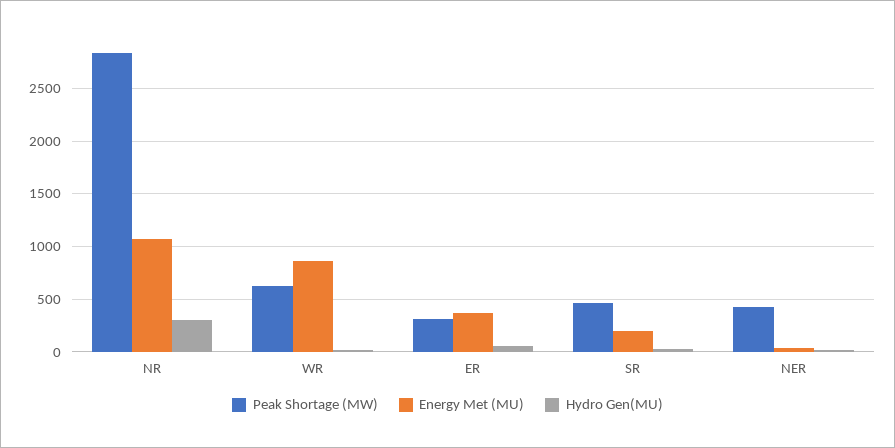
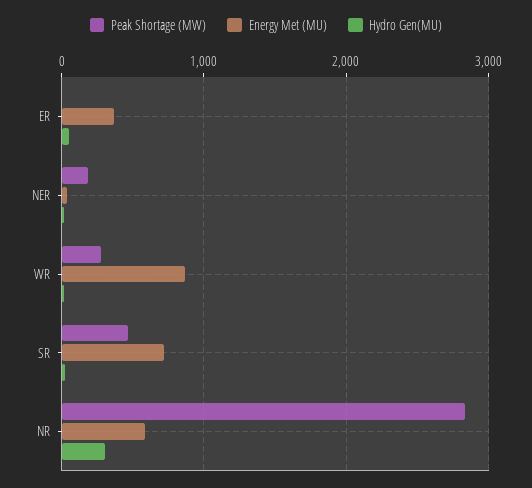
Energy Met (MU), NR: 1100 -> 600
Peak Shortage (MW), WR: 600 -> 300
Peak Shortage (MW), ER: 300 -> 0
Energy Met (MU), SR: 200 -> 700
Peak Shortage (MW), NER: 400 -> 200

